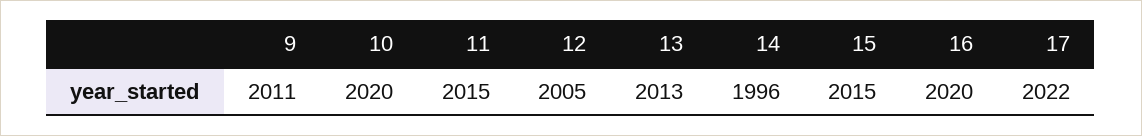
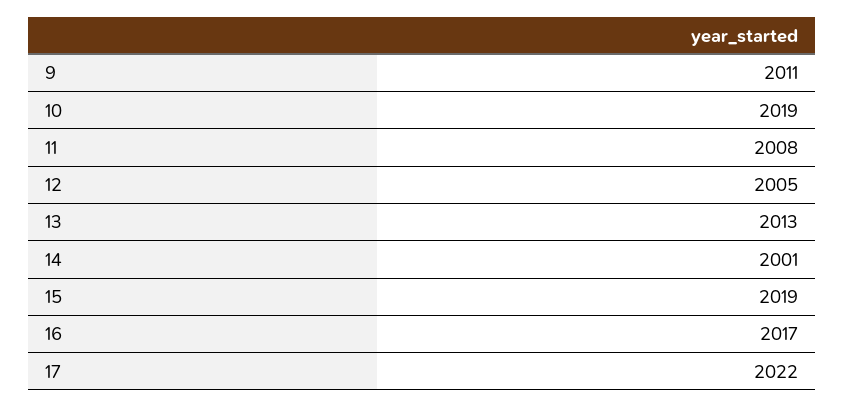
10: 2020 -> 2019
11: 2015 -> 2008
14: 1996 -> 2001
15: 2015 -> 2019
16: 2020 -> 2017

